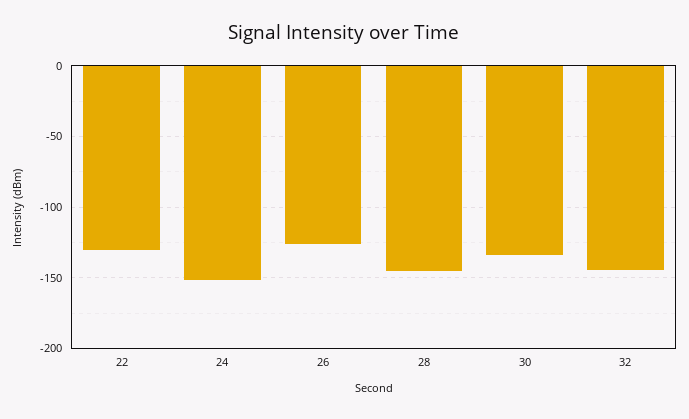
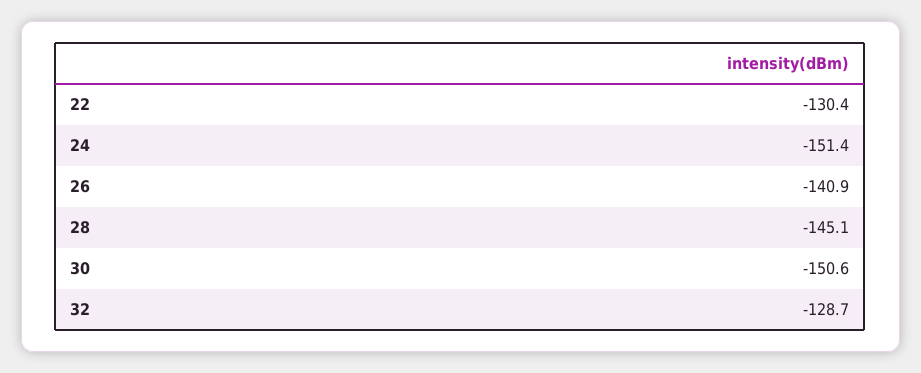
26: -125 -> -140.9
30: -135 -> -150.6
32: -145 -> -128.7

